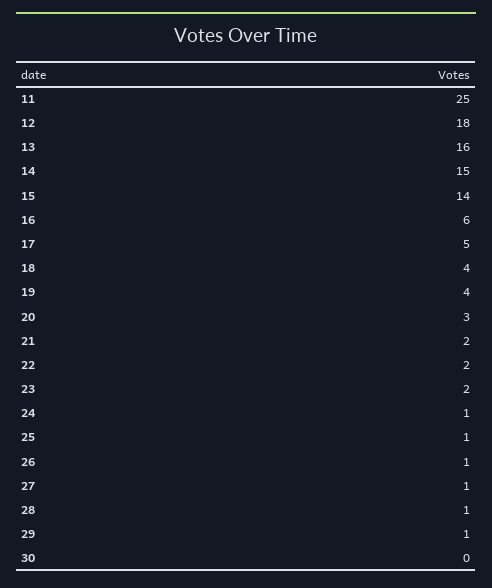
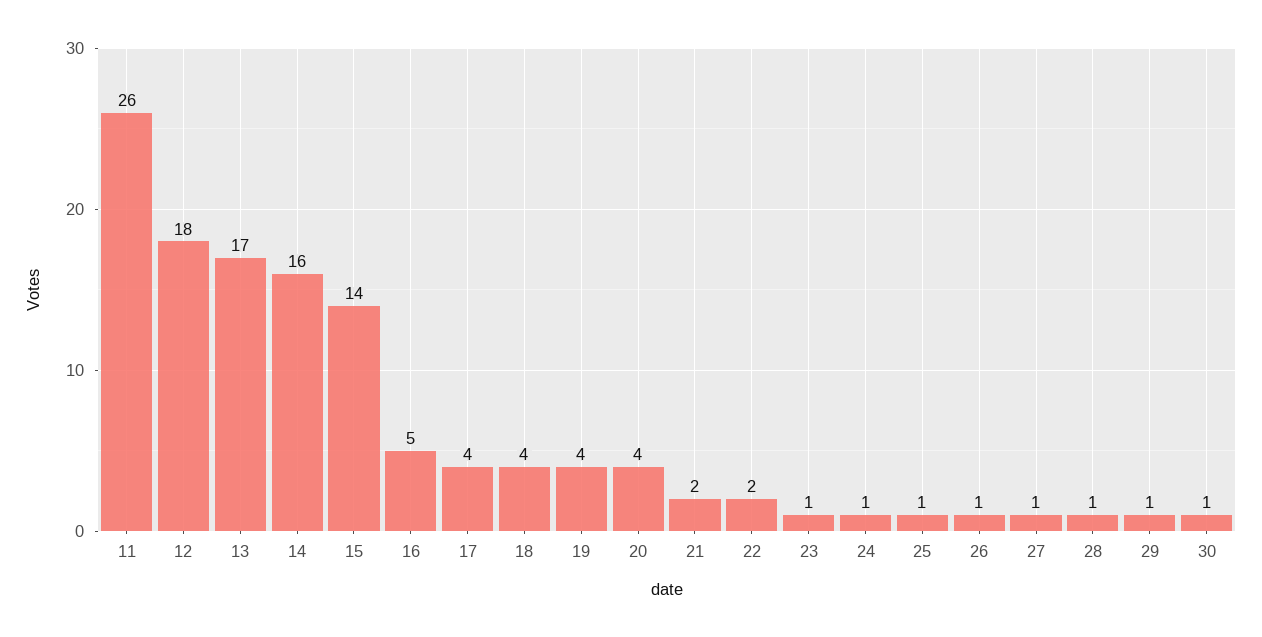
11: 25 -> 26
13: 16 -> 17
14: 15 -> 16
16: 6 -> 5
17: 5 -> 4
20: 3 -> 4
23: 2 -> 1
30: 0 -> 1

